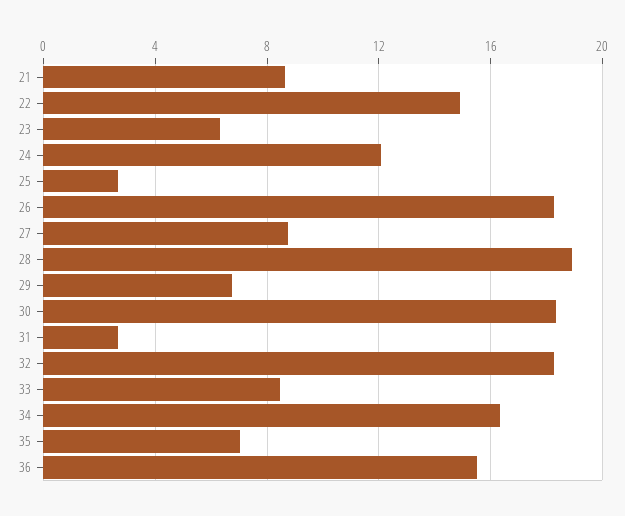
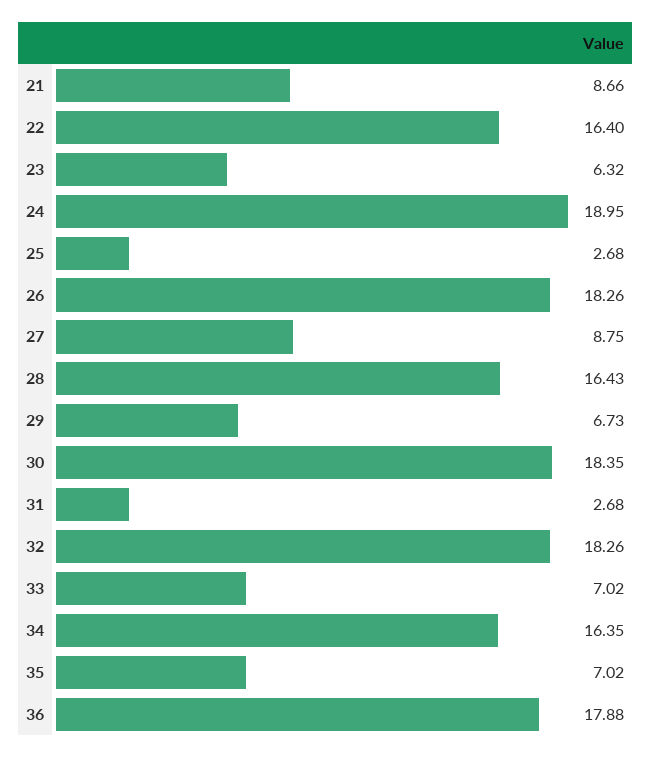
22: 15 -> 16.4
24: 12 -> 18.95
28: 19 -> 16.43
33: 8.5 -> 7.02
36: 15.5 -> 17.88

